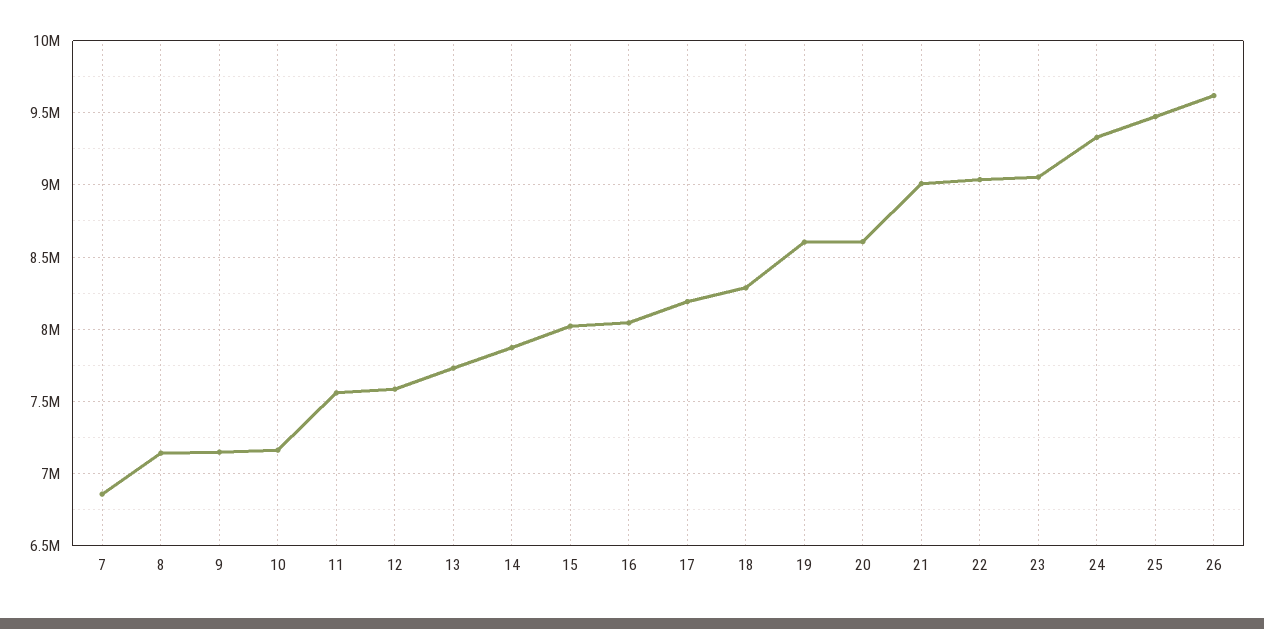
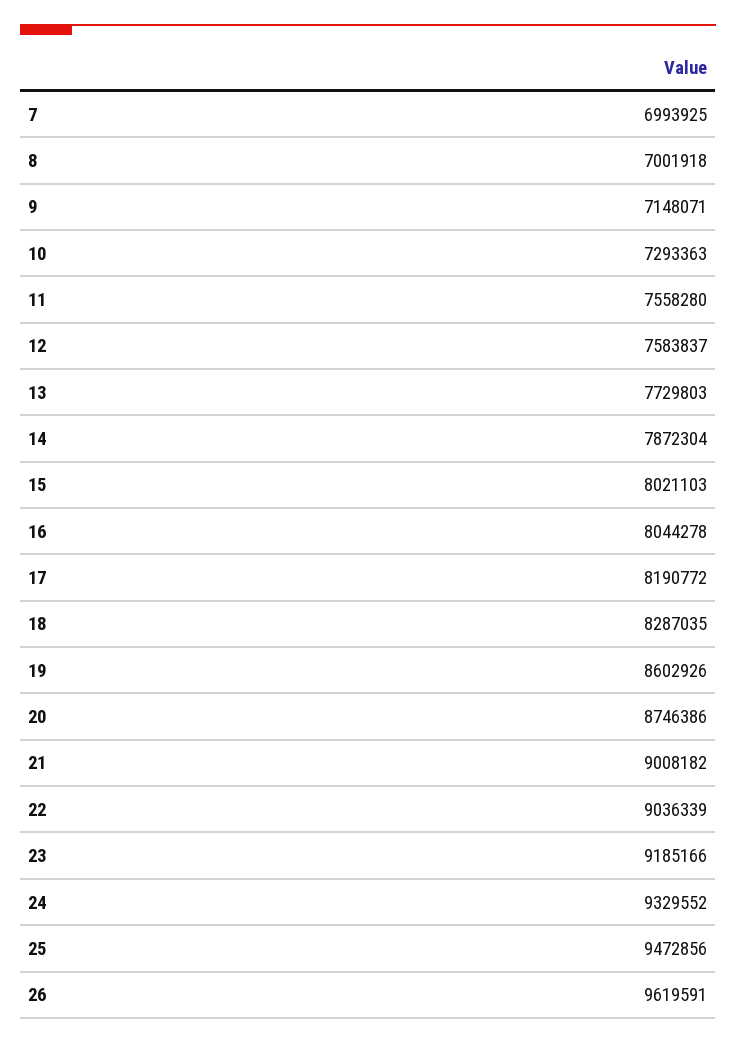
7: 6850000 -> 6993925
8: 7150000 -> 7001918
10: 7150000 -> 7293363
20: 8600000 -> 8746386
23: 9050000 -> 9185166

